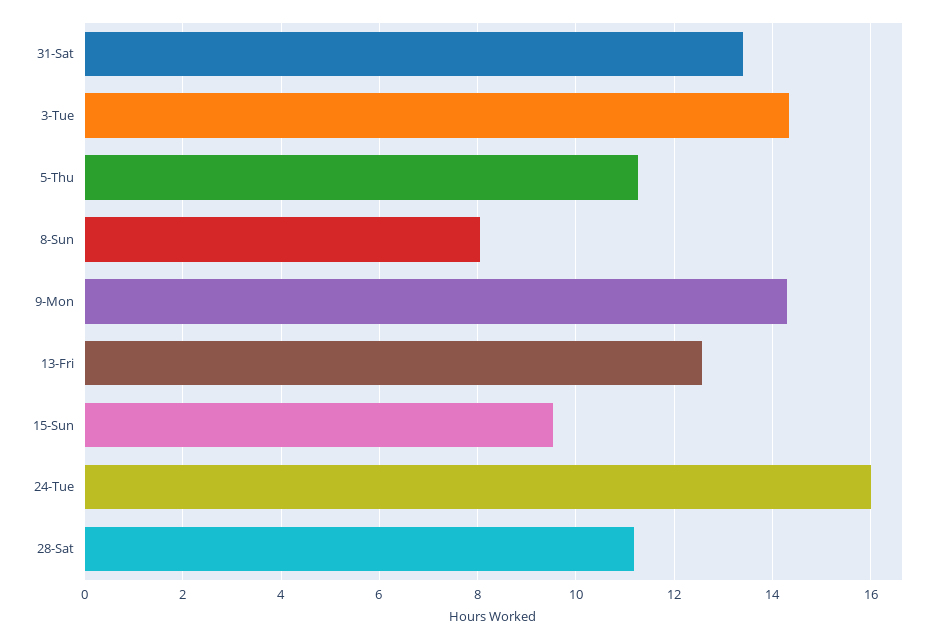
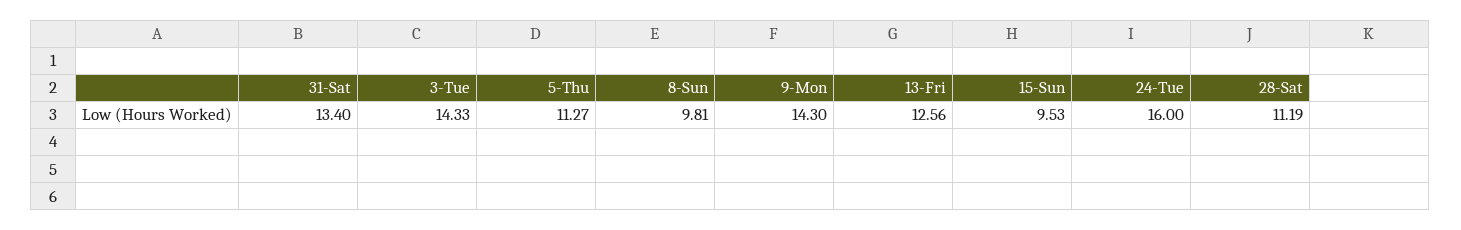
8-Sun: 8 -> 9.81

